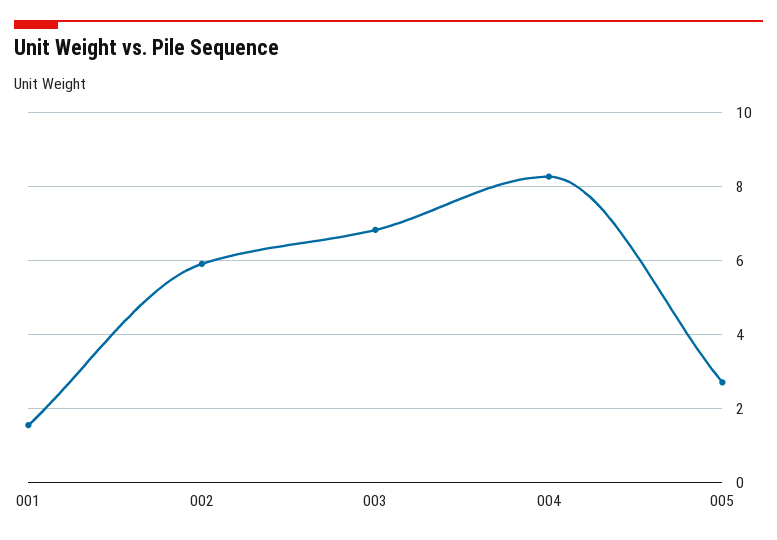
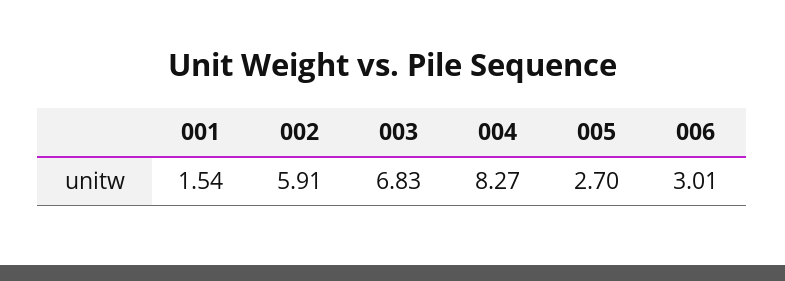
006: none -> 3.01

